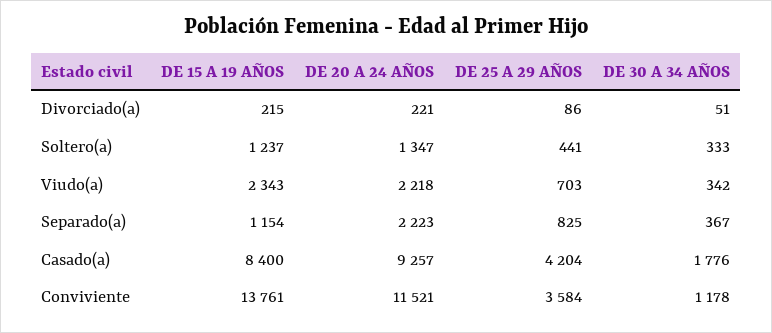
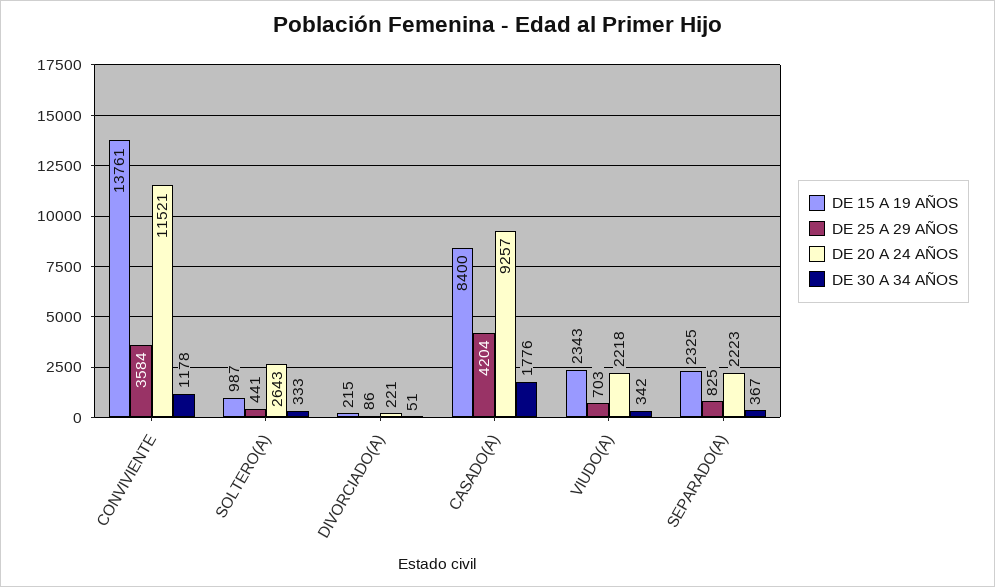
DE 15 A 19 AÑOS, Soltero(a): 1237 -> 987
DE 20 A 24 AÑOS, Soltero(a): 1347 -> 2643
DE 15 A 19 AÑOS, Separado(a): 1154 -> 2325

